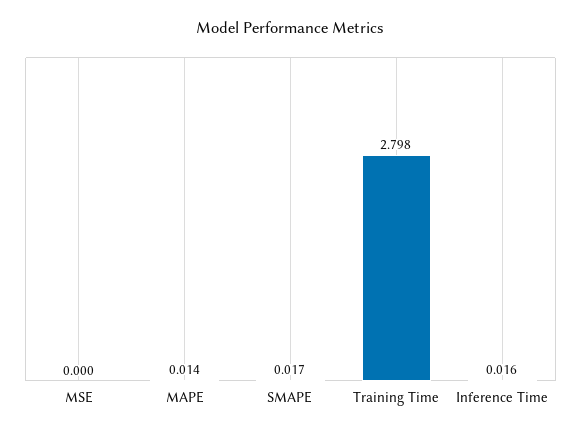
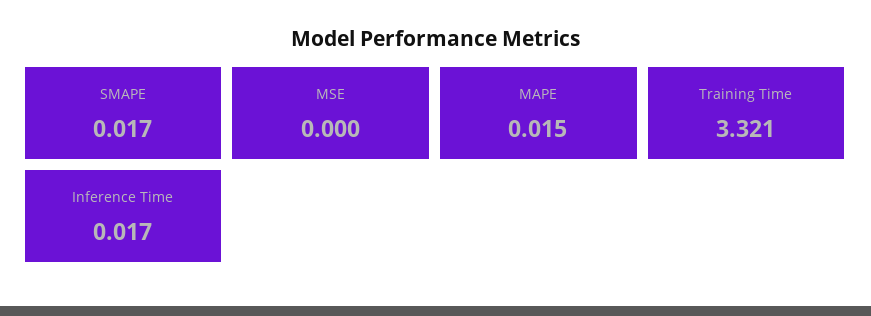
MAPE: 0.014 -> 0.015
Training Time: 2.798 -> 3.321
Inference Time: 0.016 -> 0.017

